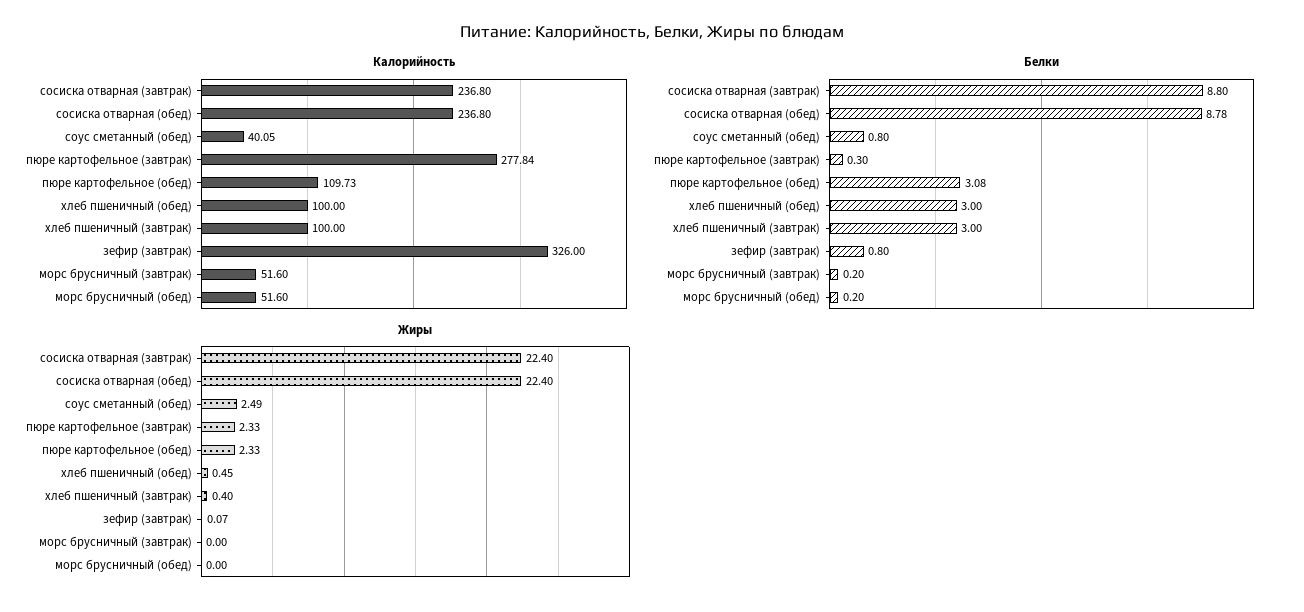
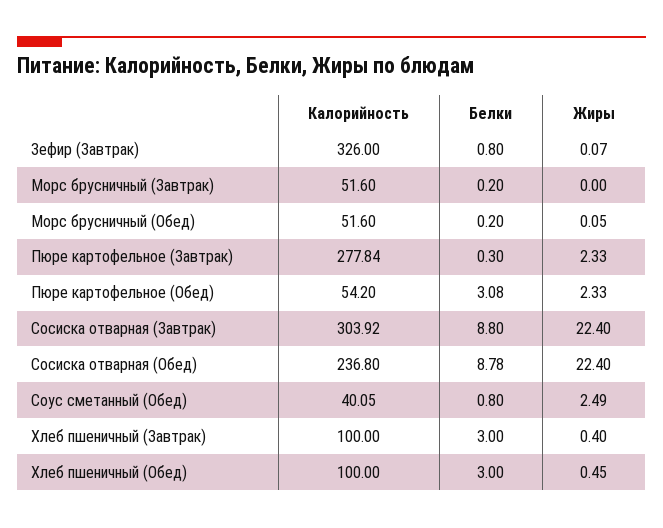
Калорийность, сосиска отварная (завтрак): 236.8 -> 303.92
Калорийность, пюре картофельное (обед): 109.73 -> 54.2
Жиры, морс брусничный (обед): 0 -> 0.05

